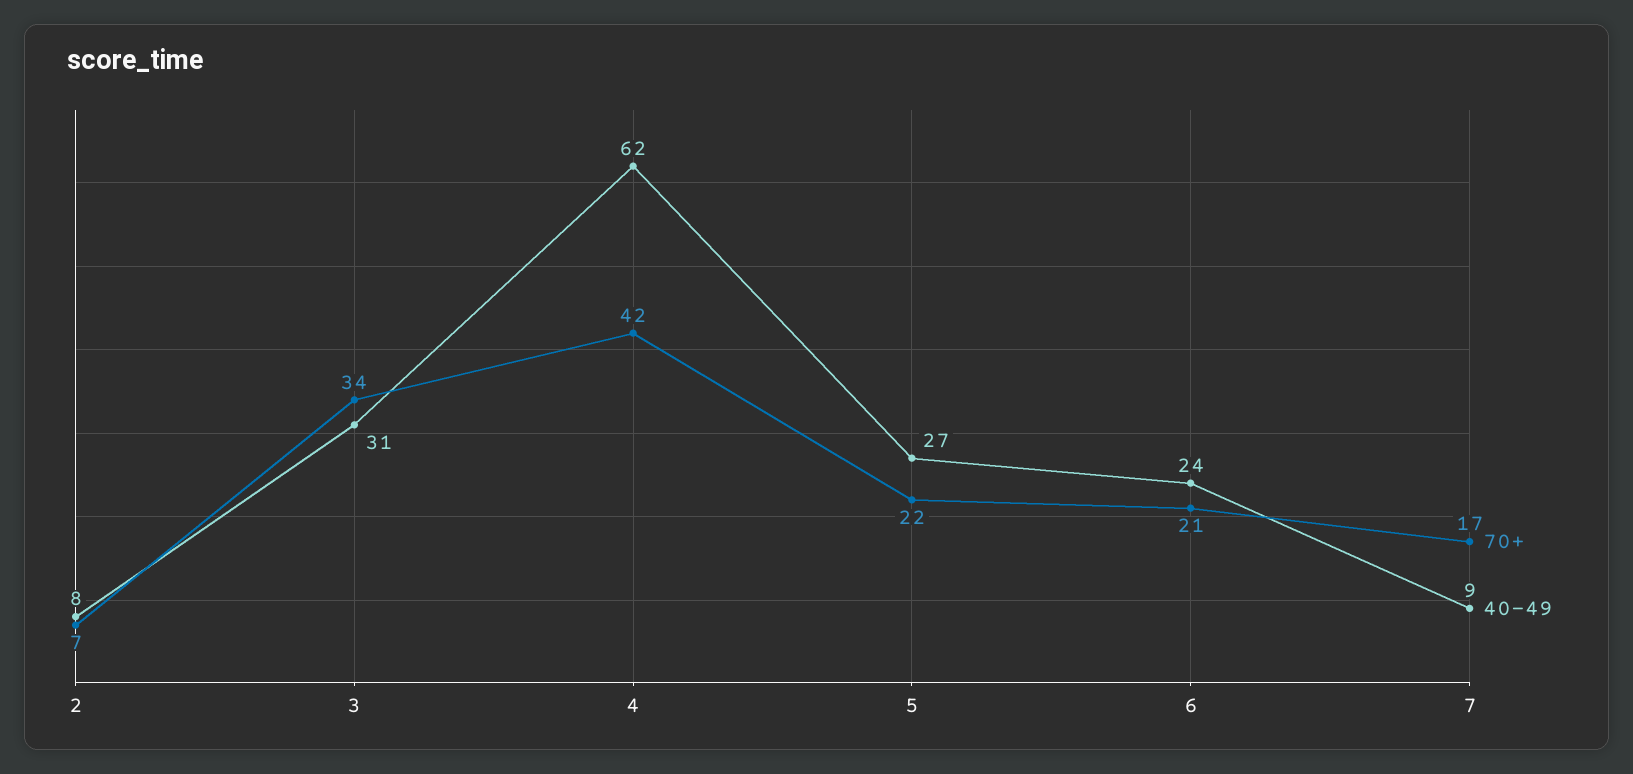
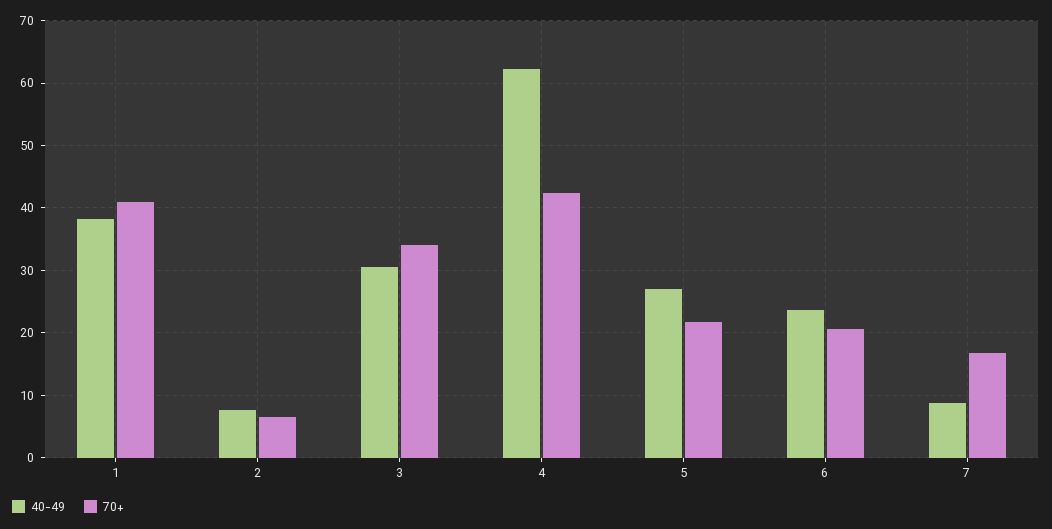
40-49, 1: none -> 38
70+, 1: none -> 41

